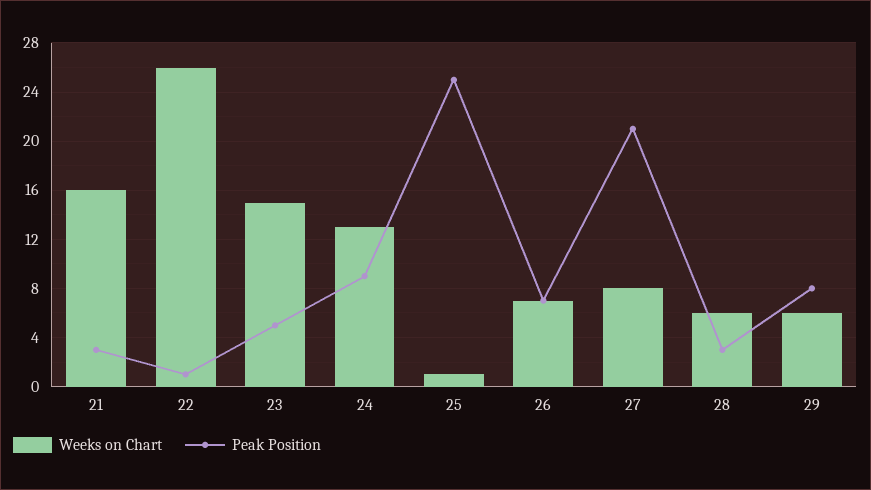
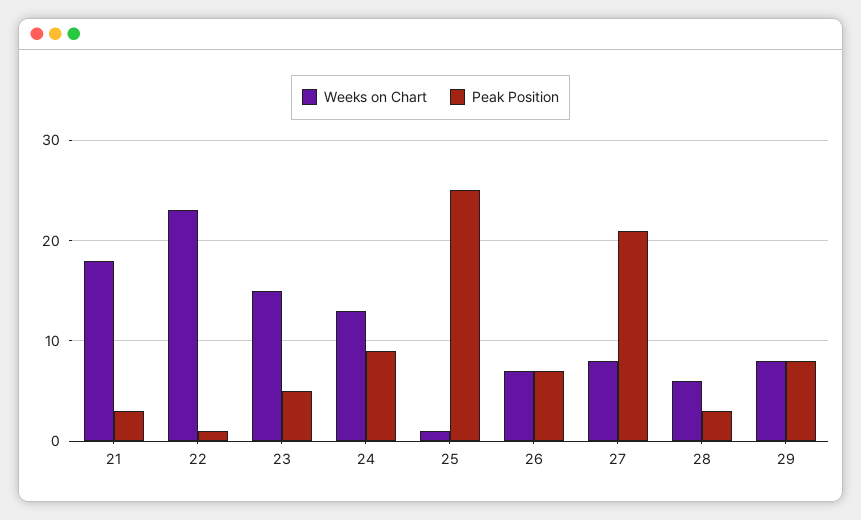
Weeks on Chart, 21: 16 -> 18
Weeks on Chart, 22: 26 -> 23
Weeks on Chart, 29: 6 -> 8

